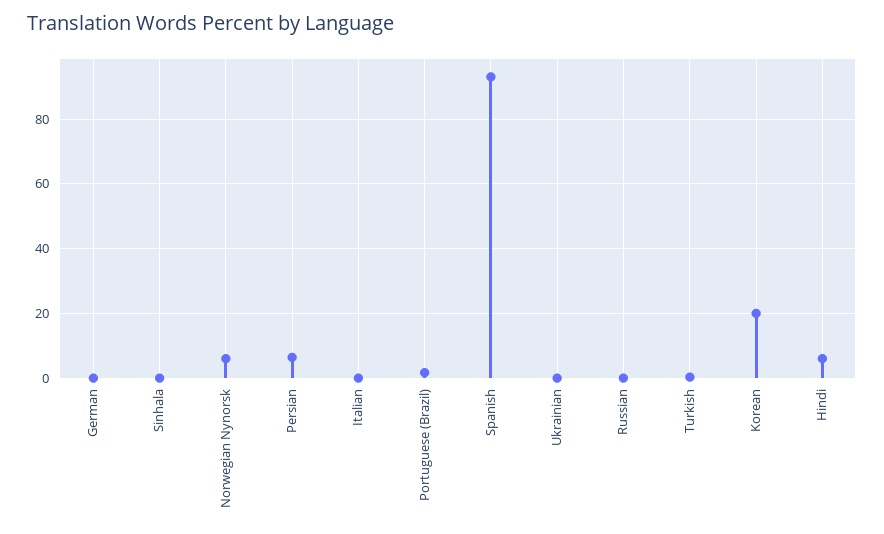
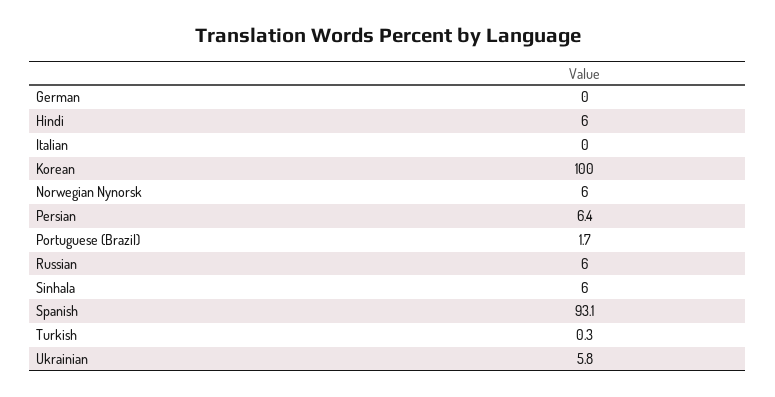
Sinhala: 0 -> 6
Ukrainian: 0 -> 5.8
Russian: 0 -> 6
Korean: 20 -> 100

